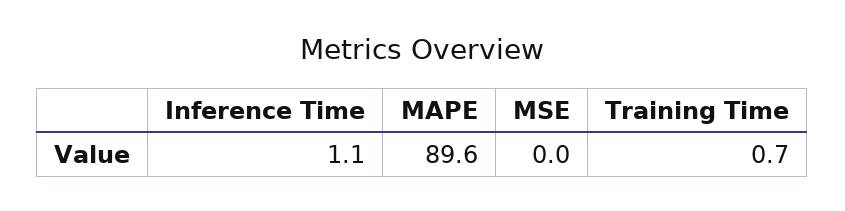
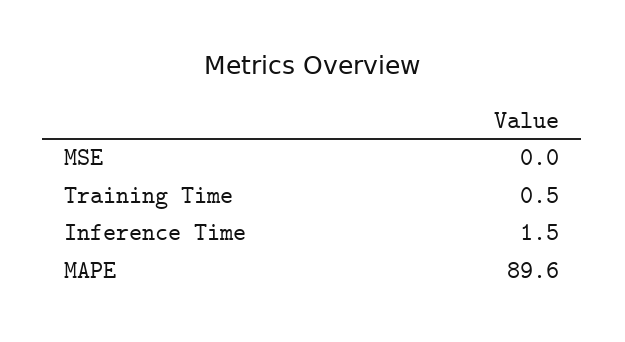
Inference Time: 1.1 -> 1.5
Training Time: 0.7 -> 0.5

